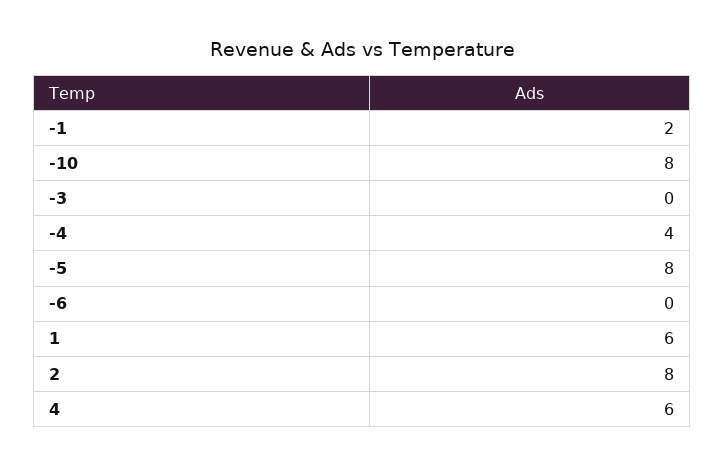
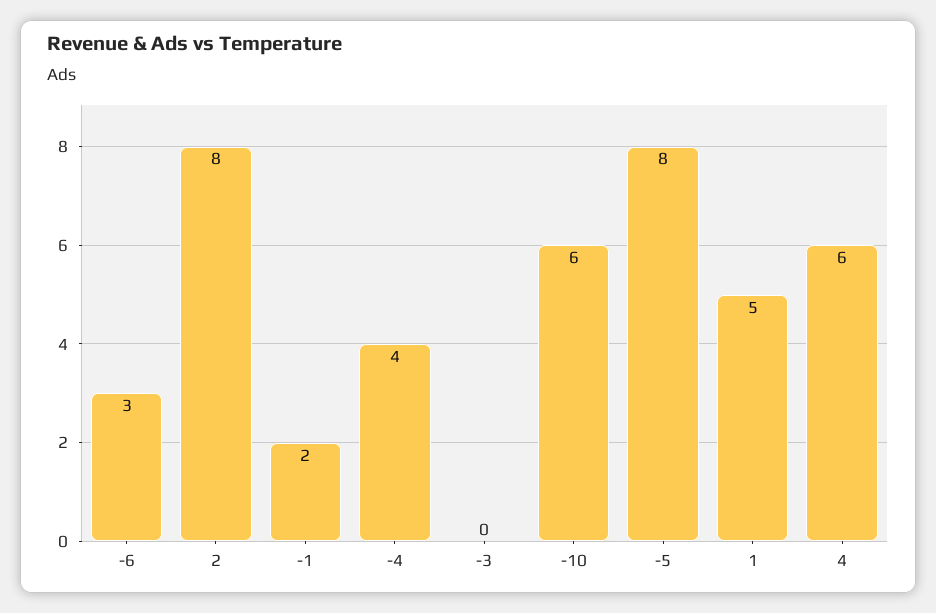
-10: 8 -> 6
-6: 0 -> 3
1: 6 -> 5

